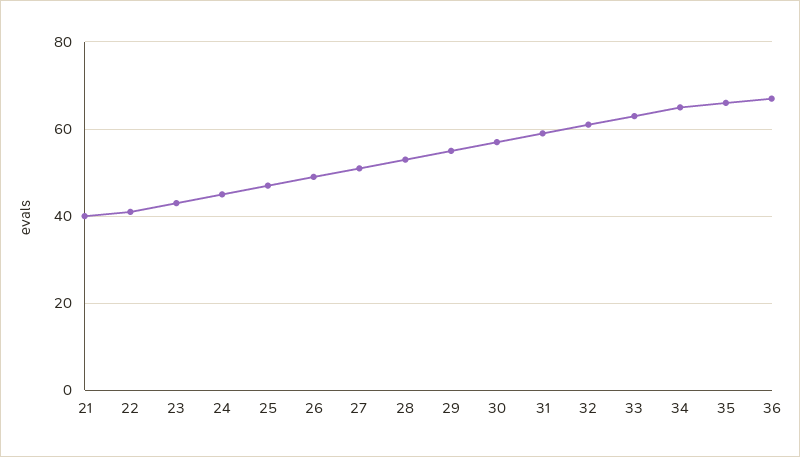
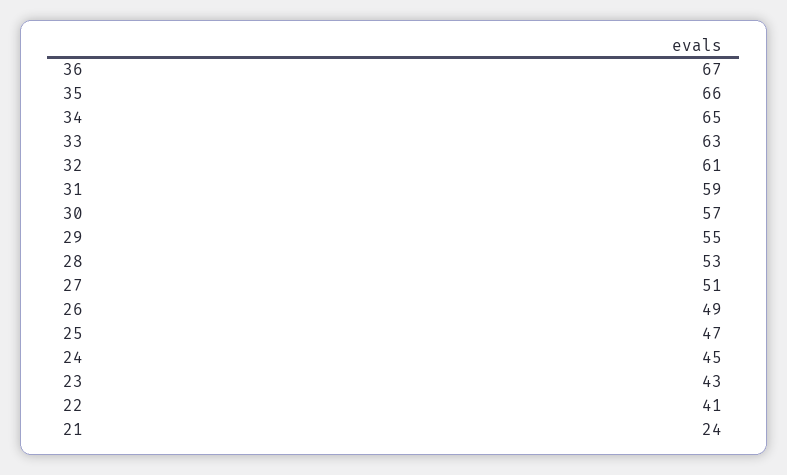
21: 40 -> 24

